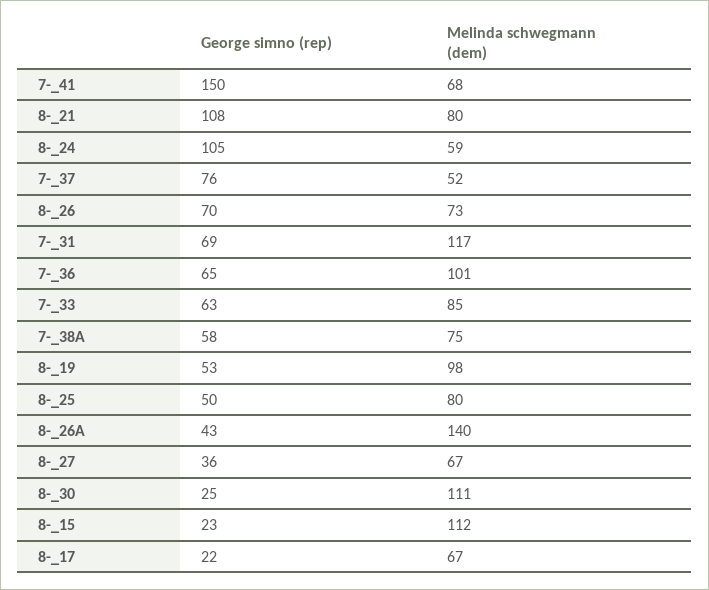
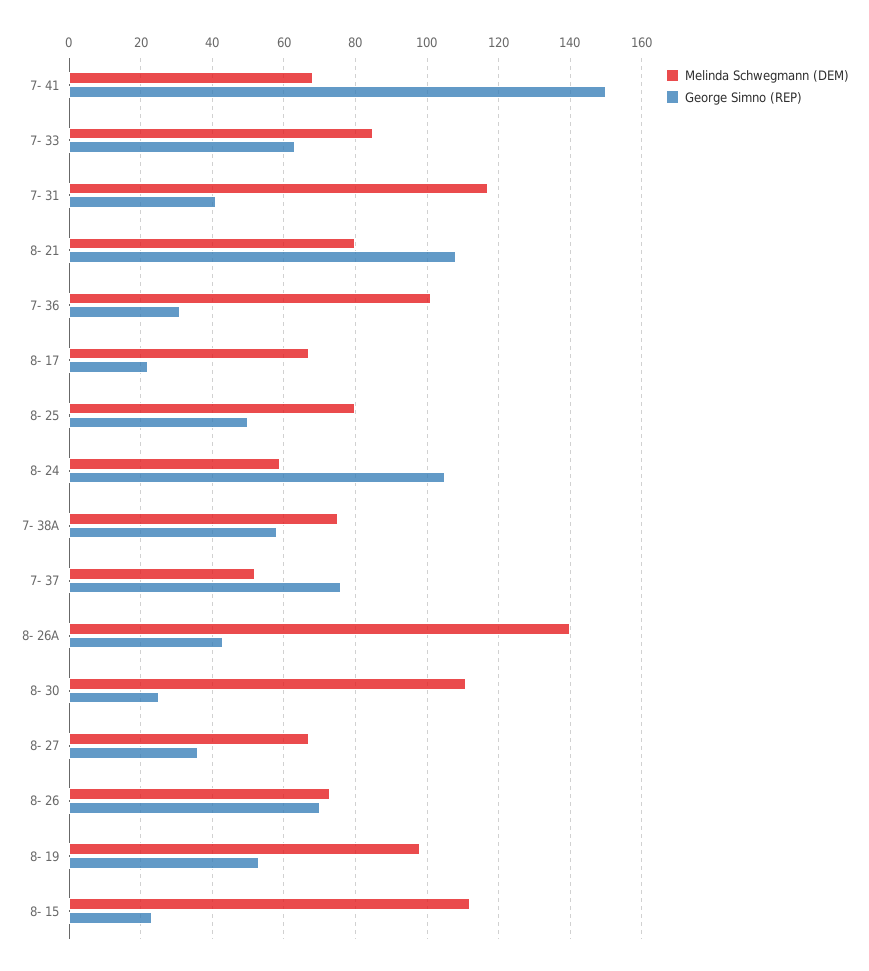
George simno (rep), 7-_31: 69 -> 40
George simno (rep), 7-_36: 65 -> 30

